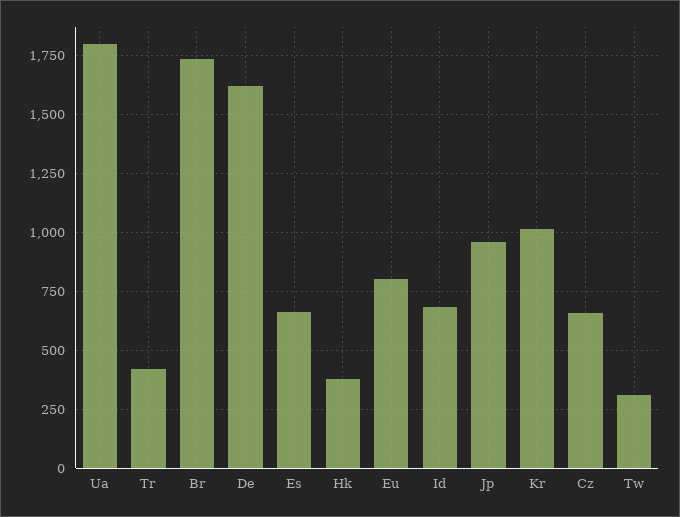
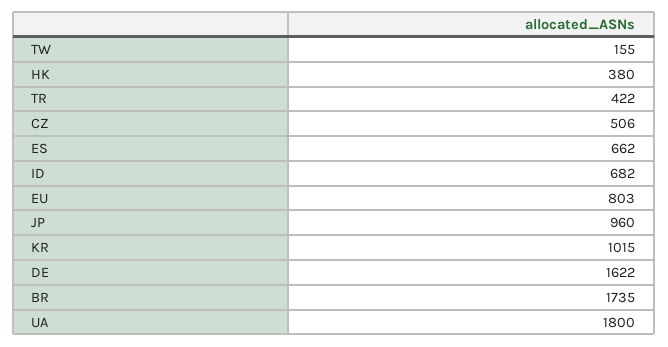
Cz: 650 -> 506
Tw: 300 -> 155

